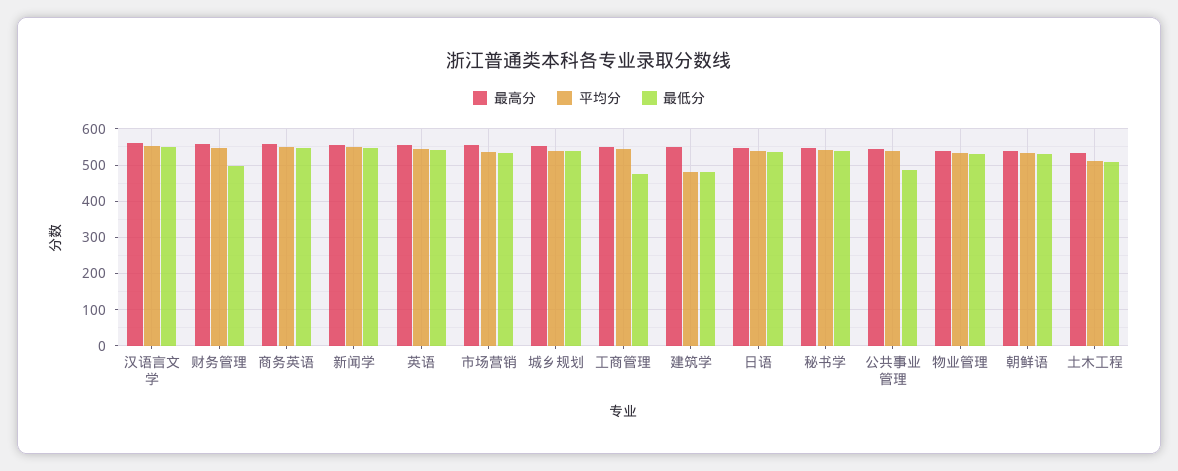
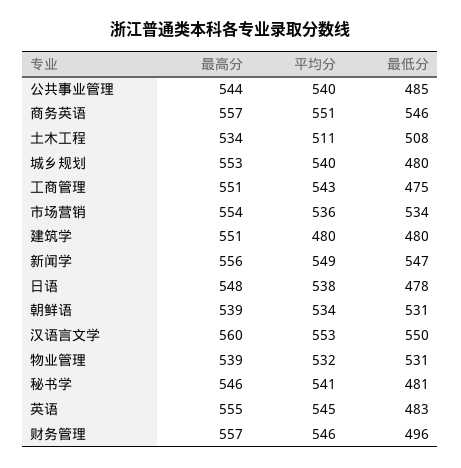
最低分, 英语: 540 -> 483
最低分, 城乡规划: 540 -> 480
最低分, 日语: 540 -> 478
最低分, 秘书学: 540 -> 481

